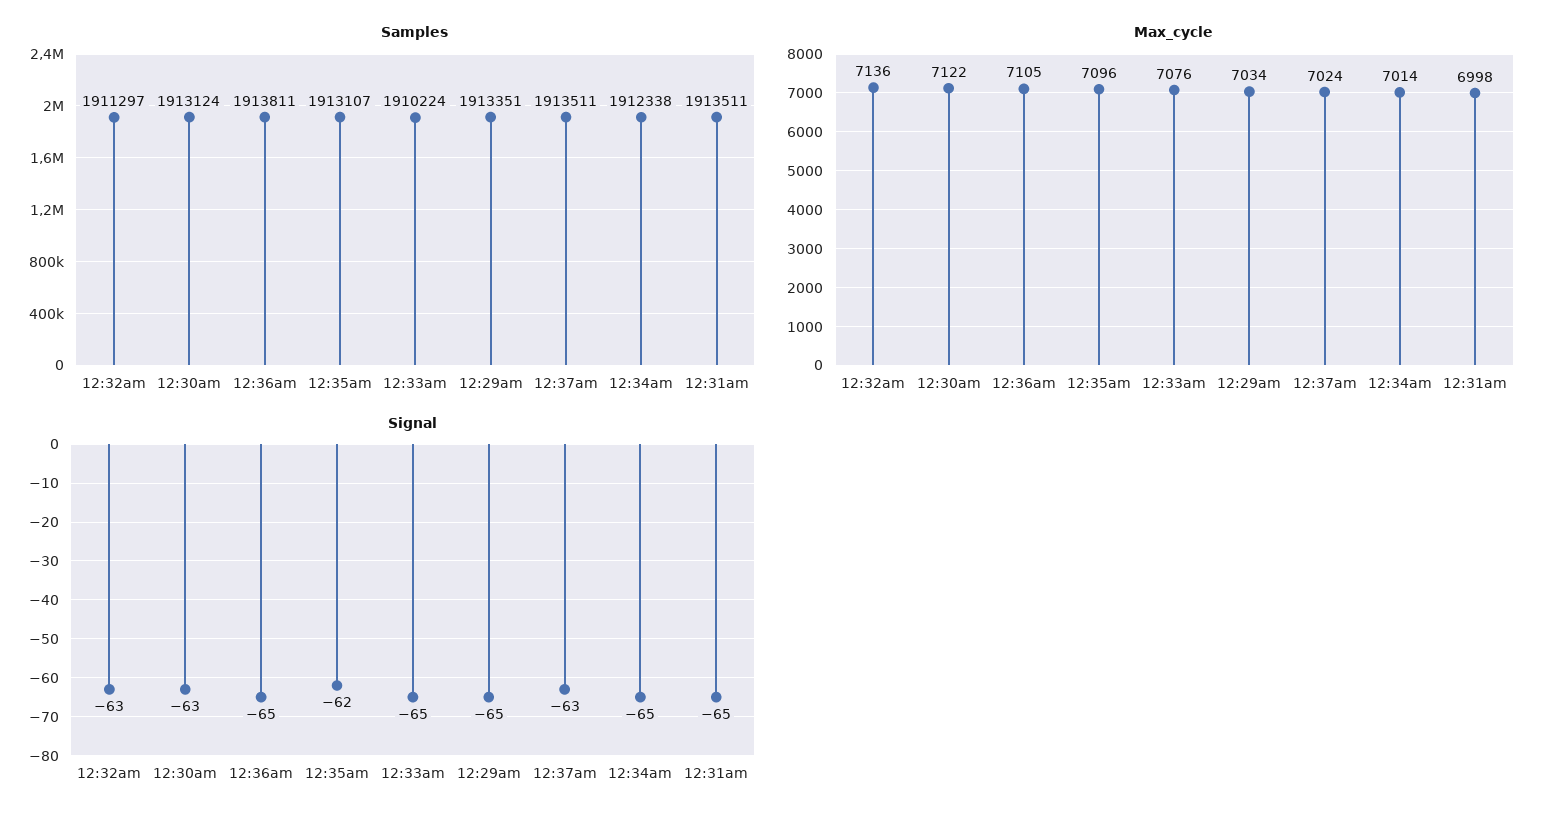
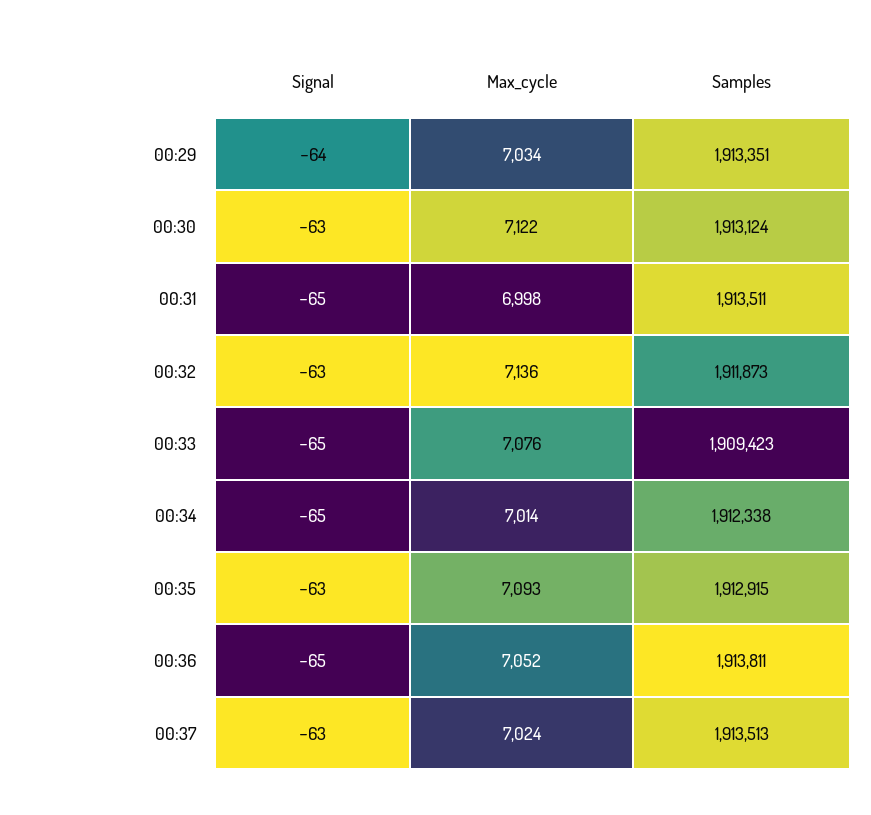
Samples, 12:32am: 1911297 -> 1911873
Samples, 12:35am: 1913107 -> 1912915
Samples, 12:33am: 1910224 -> 1909423
Samples, 12:37am: 1913511 -> 1913513
Max_cycle, 12:36am: 7105 -> 7052
Max_cycle, 12:35am: 7096 -> 7093
Signal, 12:35am: -62 -> -63
Signal, 12:29am: -65 -> -64

